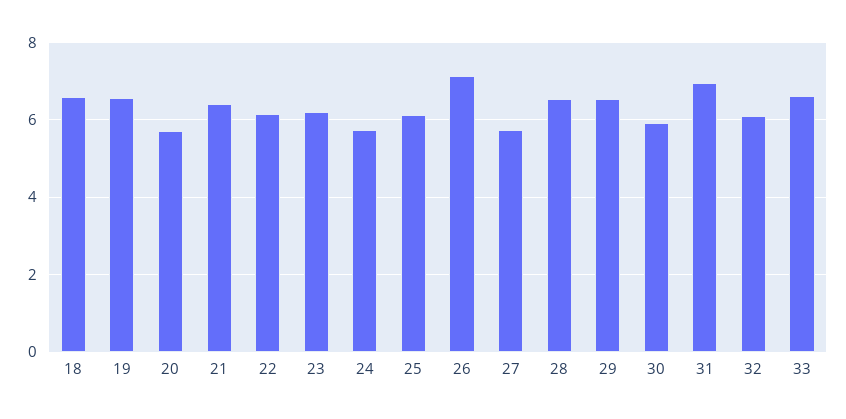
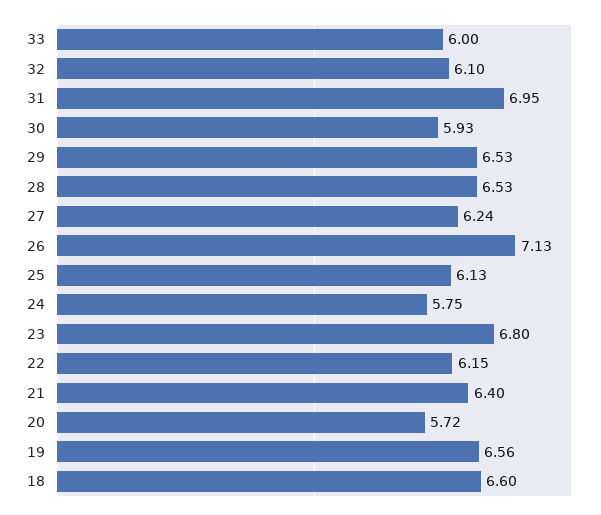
23: 6.2 -> 6.8
27: 5.8 -> 6.24
33: 6.6 -> 6

